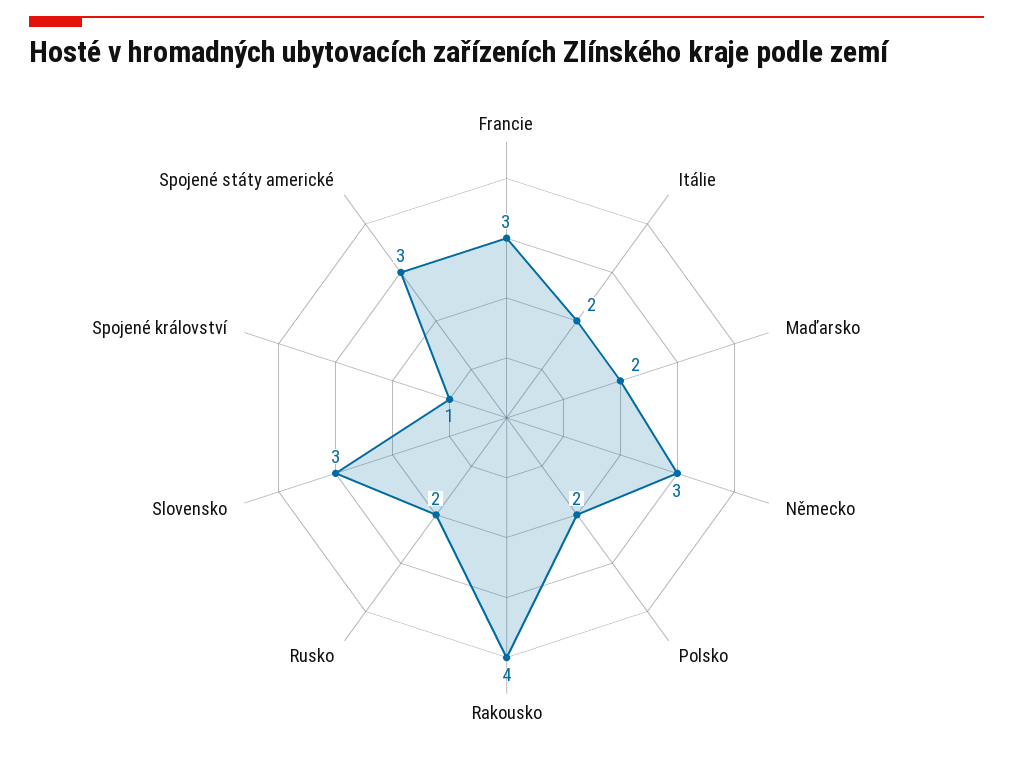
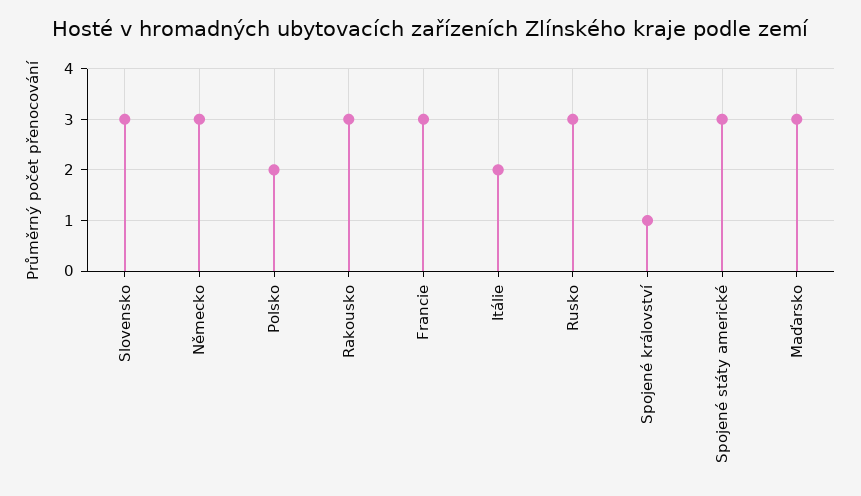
Maďarsko: 2 -> 3
Rakousko: 4 -> 3
Rusko: 2 -> 3

